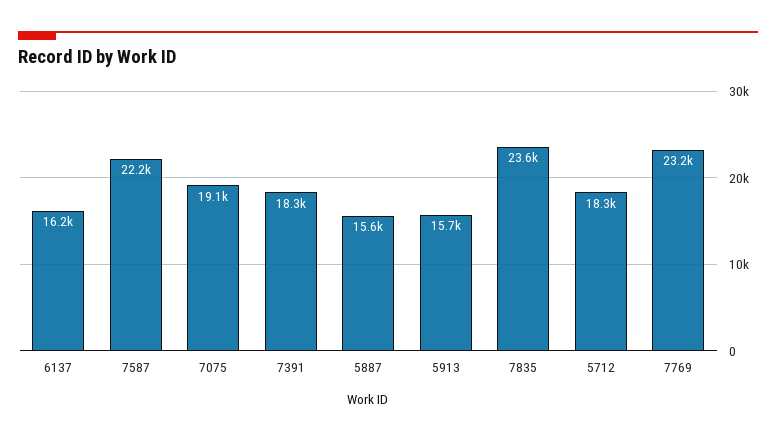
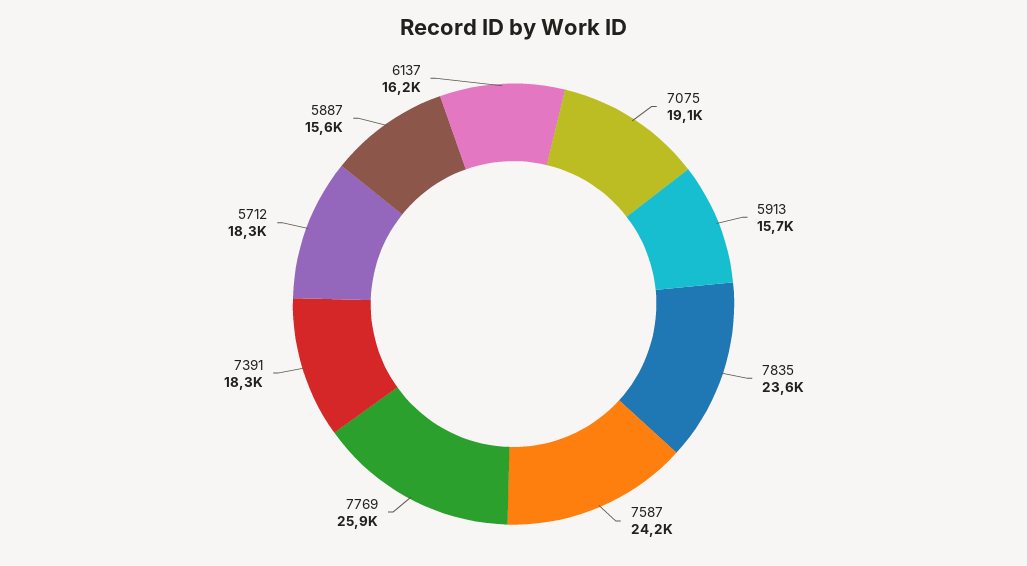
7587: 22200 -> 24200
7769: 23200 -> 25900

